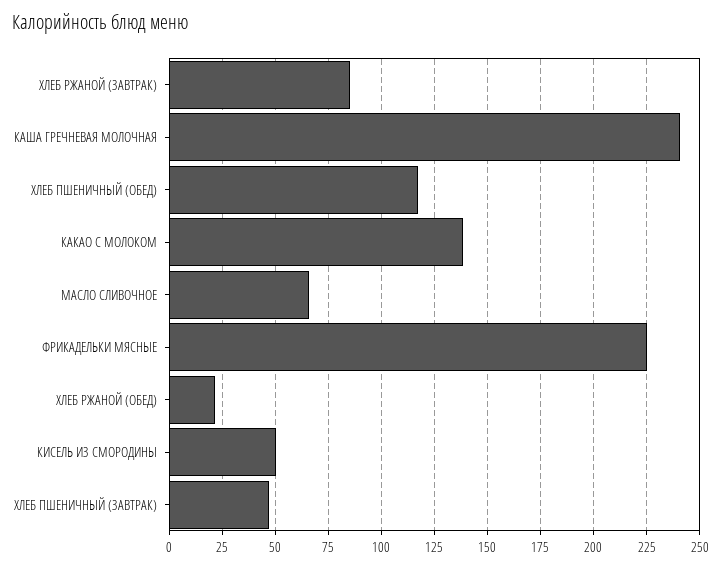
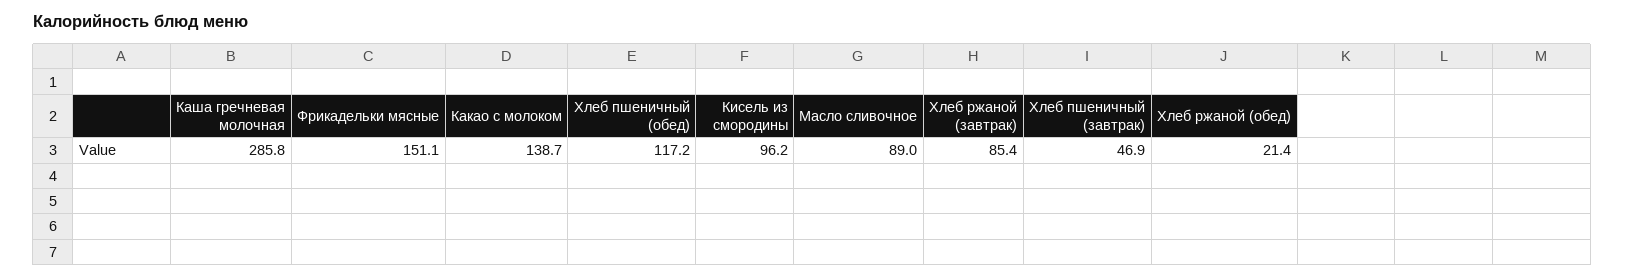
КАША ГРЕЧНЕВАЯ МОЛОЧНАЯ: 240 -> 285.8
МАСЛО СЛИВОЧНОЕ: 65 -> 89
ФРИКАДЕЛЬКИ МЯСНЫЕ: 225 -> 151.1
КИСЕЛЬ ИЗ СМОРОДИНЫ: 50 -> 96.2

